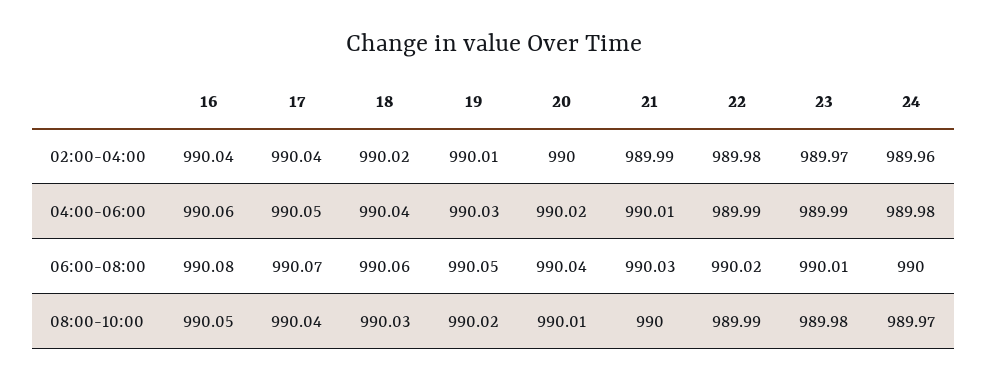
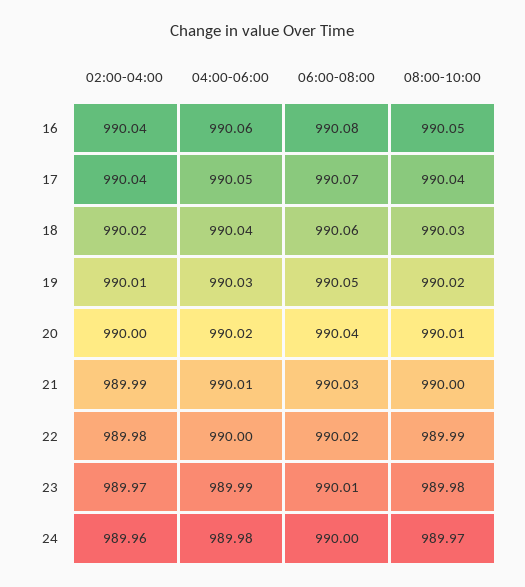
22, 04:00-06:00: 989.99 -> 990

